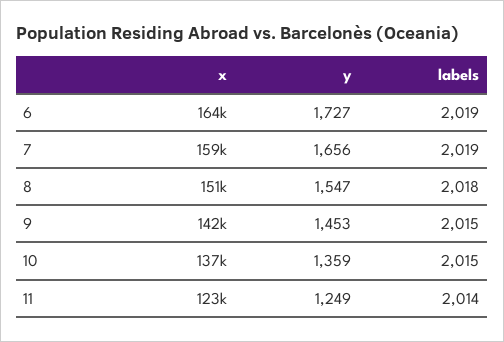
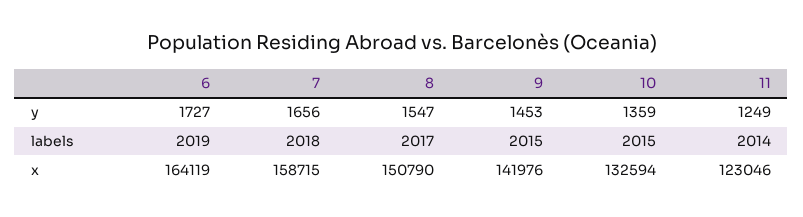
labels, 7: 2019 -> 2018
labels, 8: 2018 -> 2017
x, 10: 137000 -> 132594

